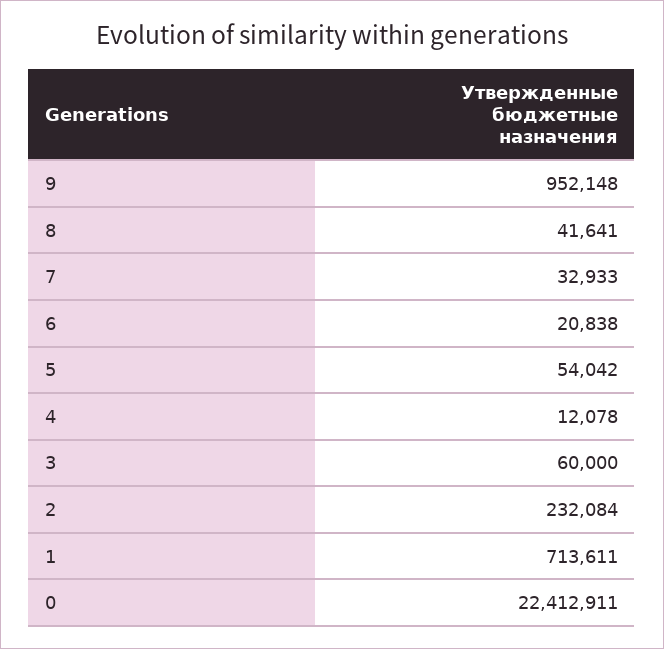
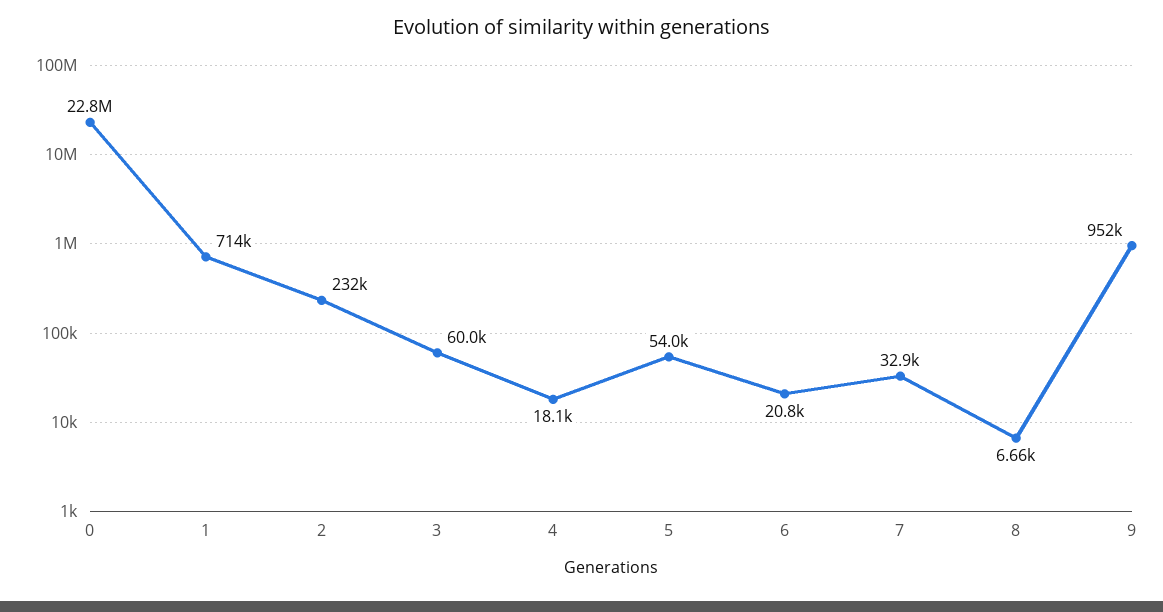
8: 41641 -> 6660
4: 12078 -> 18100
0: 22412911 -> 22800000

